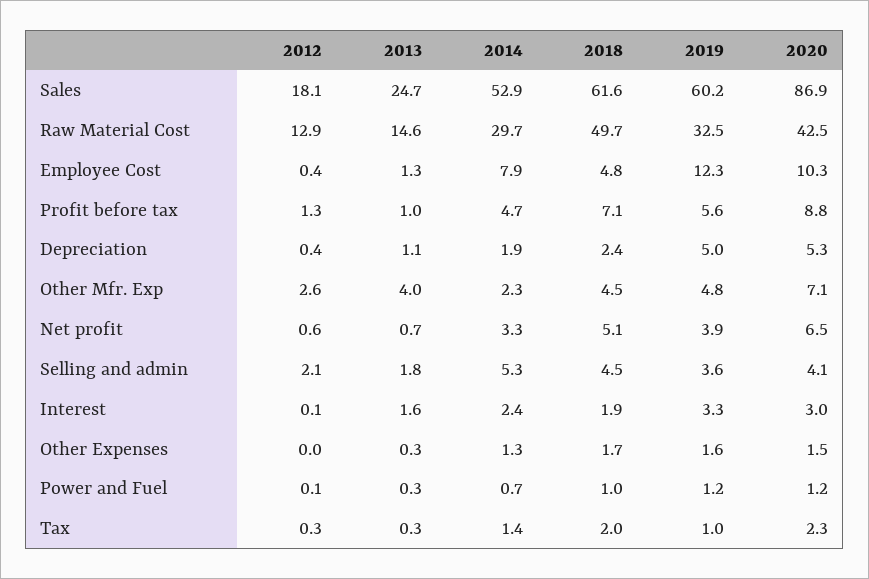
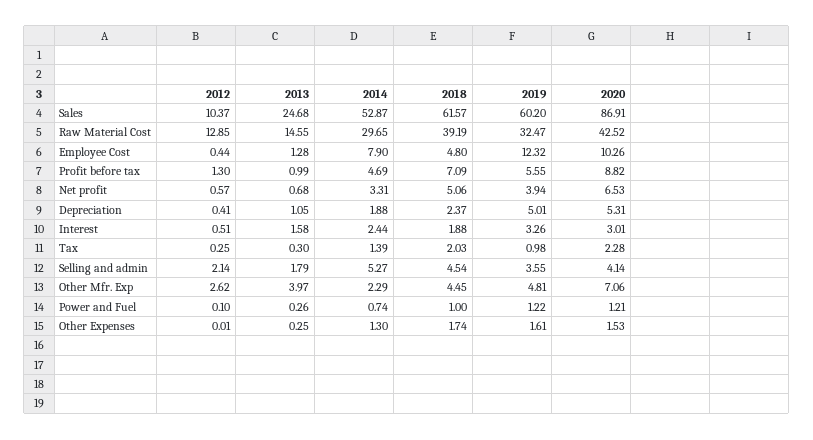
2012, Sales: 18.1 -> 10.37
2018, Raw Material Cost: 49.7 -> 39.19
2012, Interest: 0.1 -> 0.51

